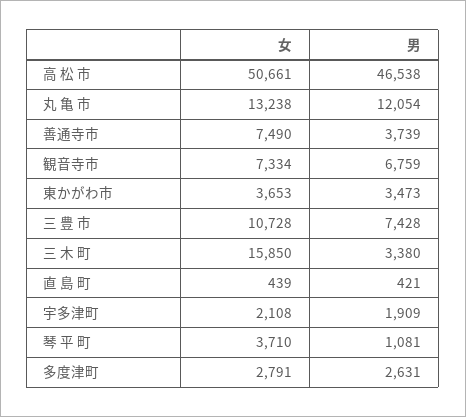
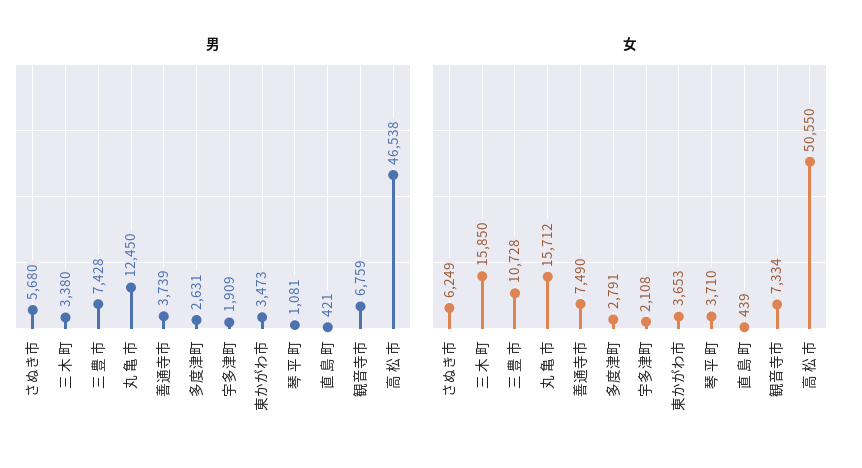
女, 高 松 市: 50661 -> 50550
女, 丸 亀 市: 13238 -> 15712
男, 丸 亀 市: 12054 -> 12450
男, さぬき市: none -> 5680
女, さぬき市: none -> 6249

